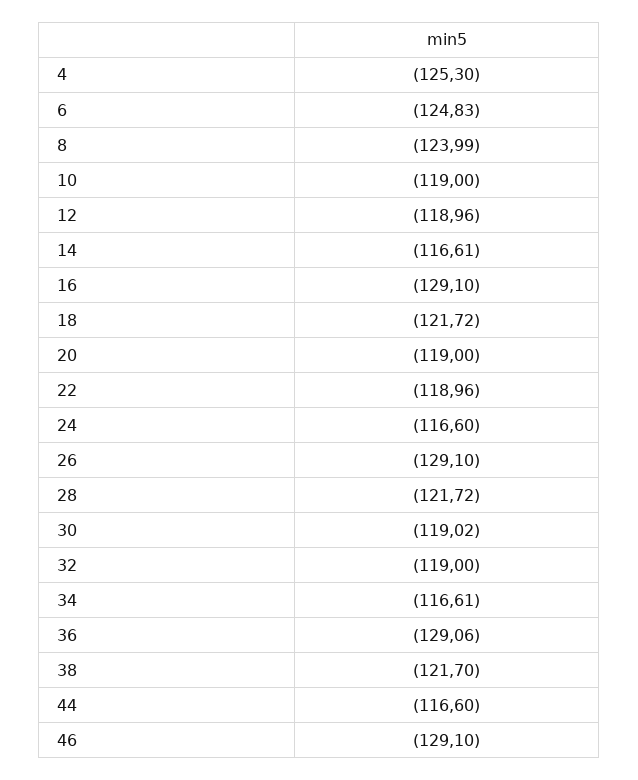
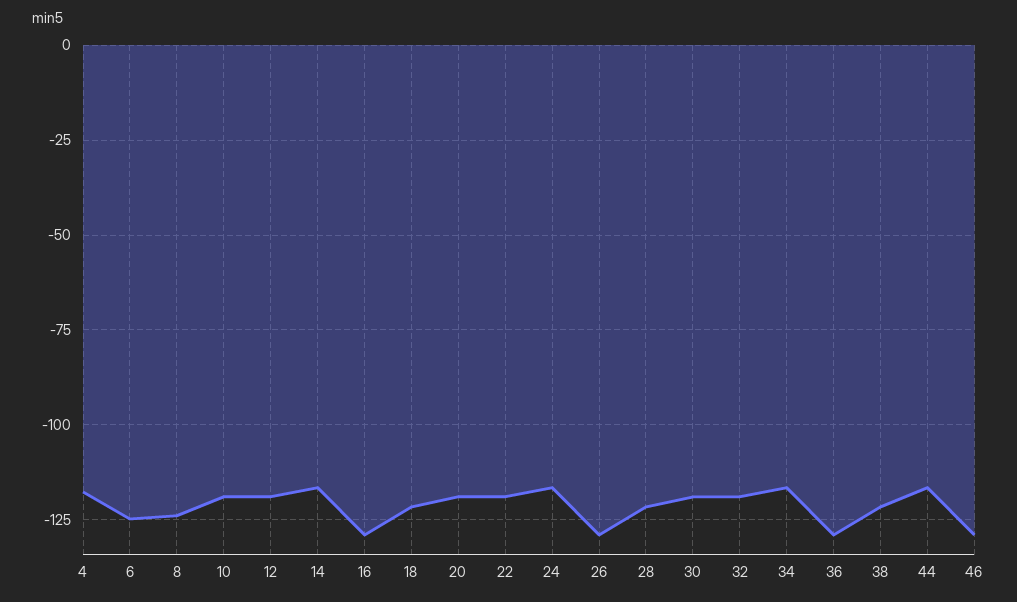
4: -125.3 -> -117.5

